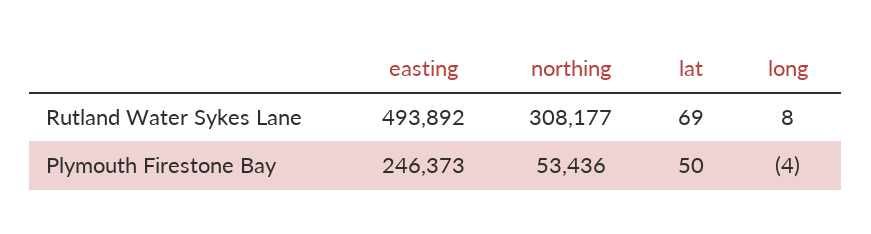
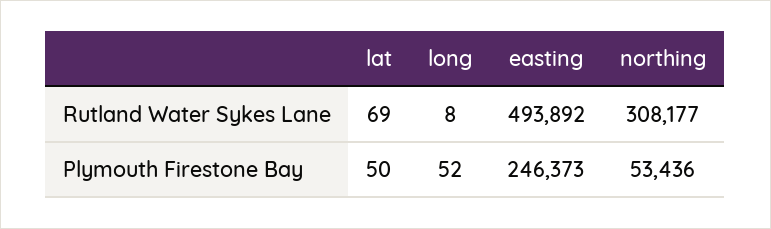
long, Plymouth Firestone Bay: -4 -> 52

